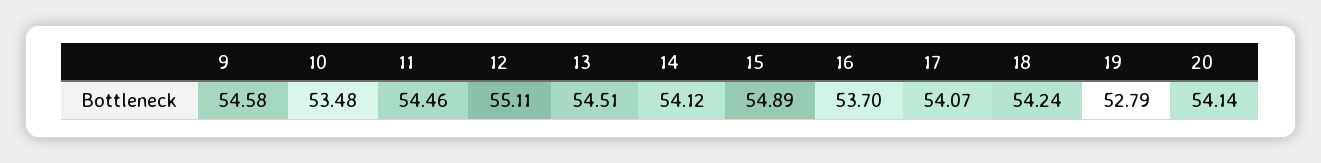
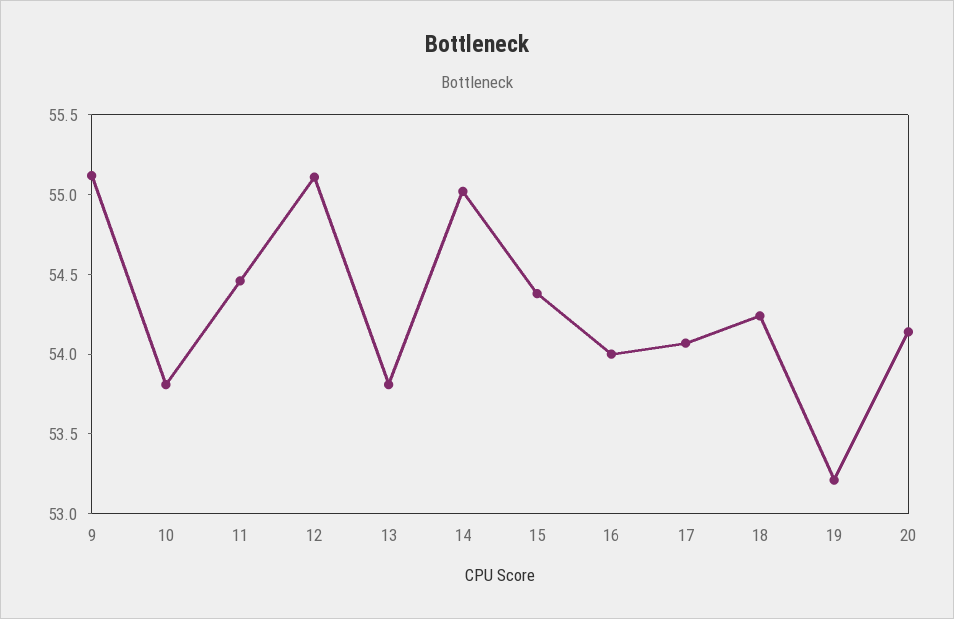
9: 54.58 -> 55.1
10: 53.48 -> 53.8
13: 54.51 -> 53.8
14: 54.12 -> 55
15: 54.89 -> 54.4
16: 53.7 -> 54
19: 52.79 -> 53.2

